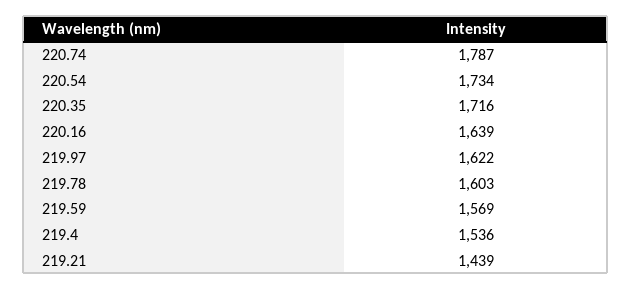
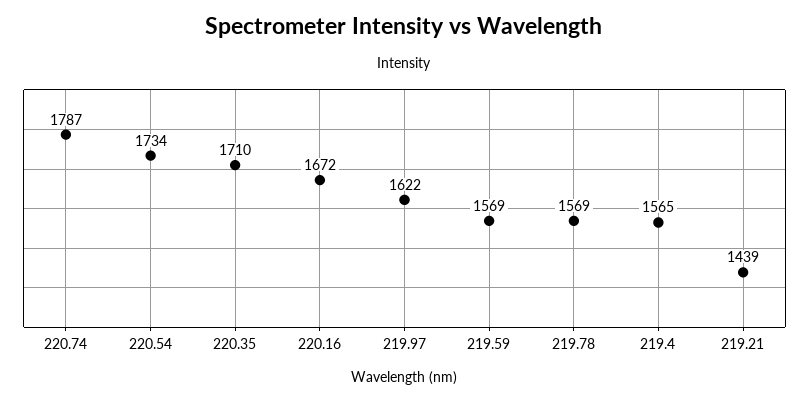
220.35: 1716 -> 1710
220.16: 1639 -> 1672
219.78: 1603 -> 1569
219.4: 1536 -> 1565

